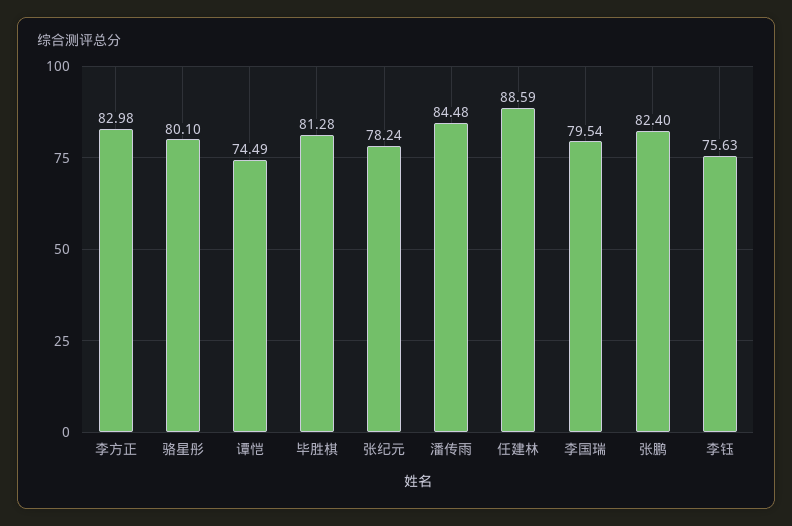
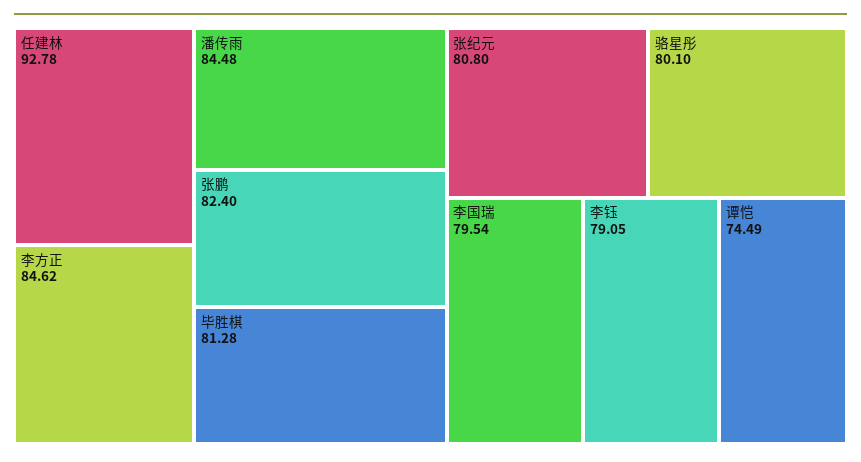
李方正: 82.98 -> 84.62
张纪元: 78.24 -> 80.8
任建林: 88.59 -> 92.78
李钰: 75.63 -> 79.05

